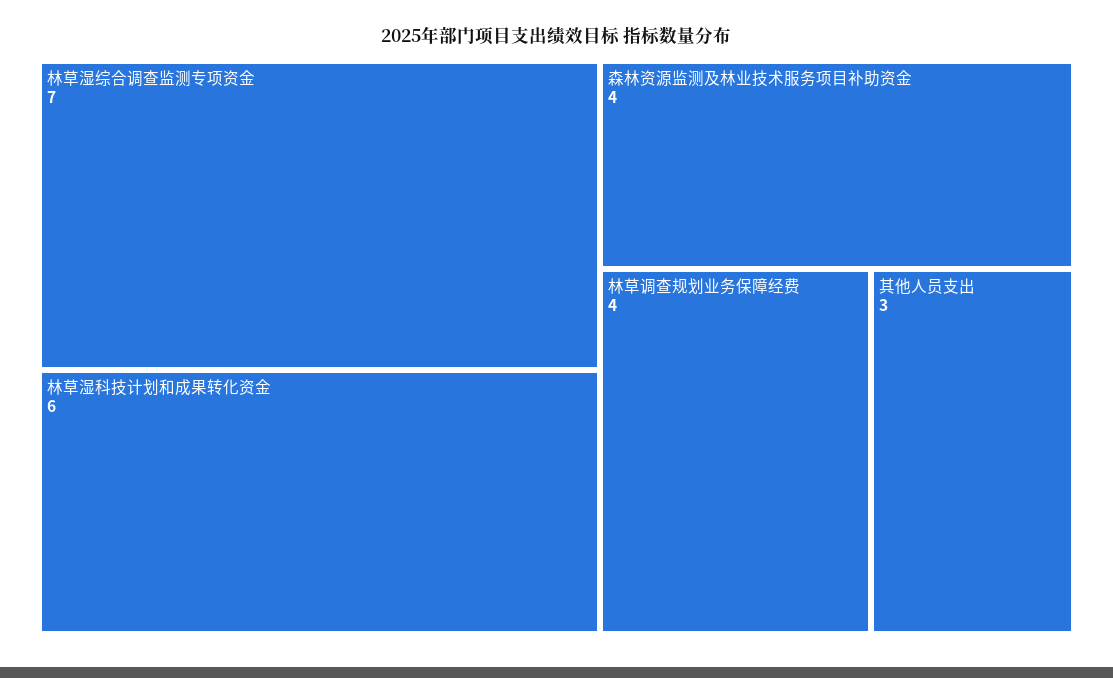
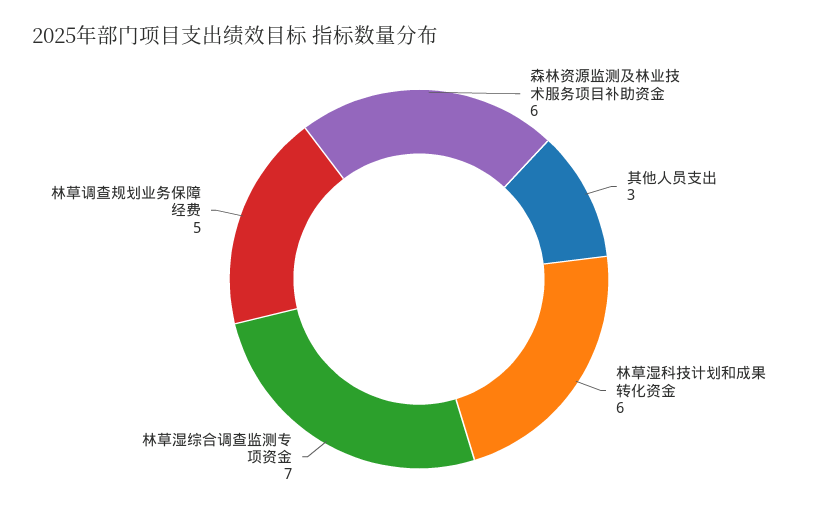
森林资源监测及林业技术服务项目补助资金: 4 -> 6
林草调查规划业务保障经费: 4 -> 5

